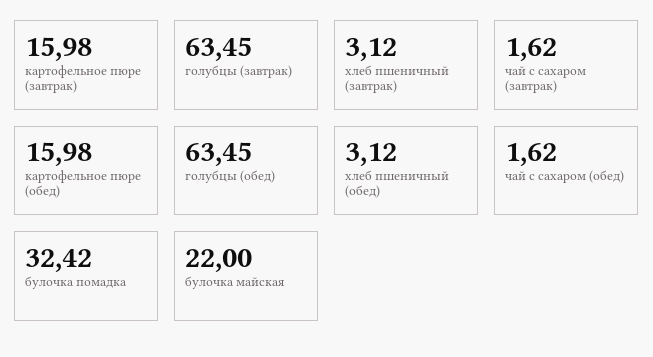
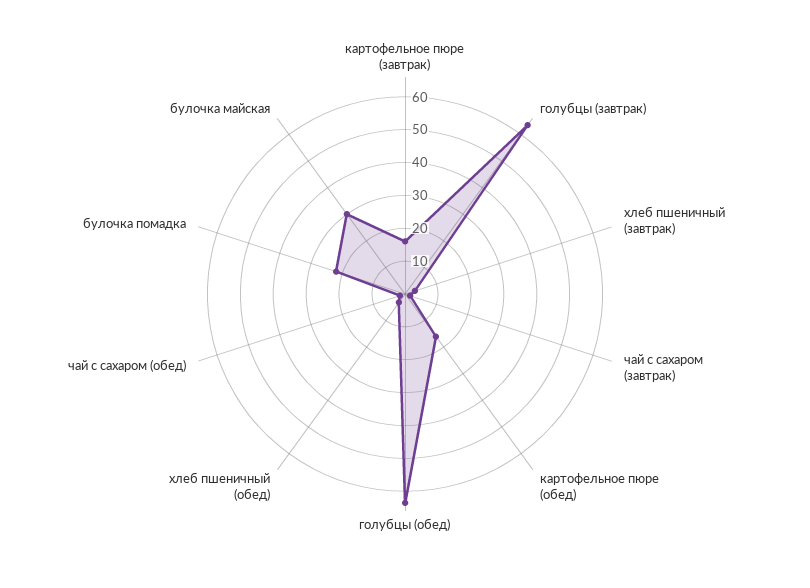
булочка помадка: 32.42 -> 22.5
булочка майская: 22 -> 30

